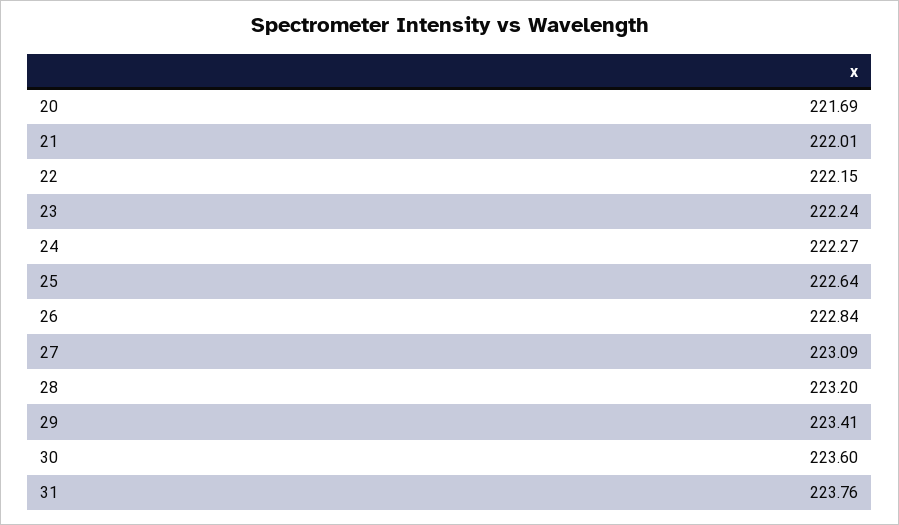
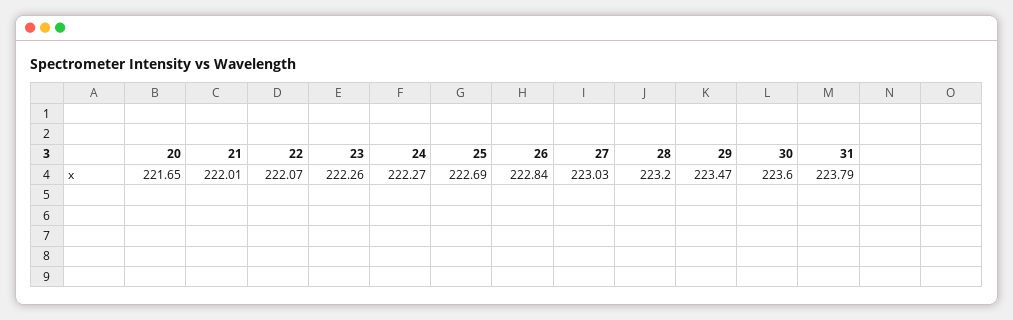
20: 221.69 -> 221.65
22: 222.15 -> 222.07
23: 222.24 -> 222.26
25: 222.64 -> 222.69
27: 223.09 -> 223.03
29: 223.41 -> 223.47
31: 223.76 -> 223.79

